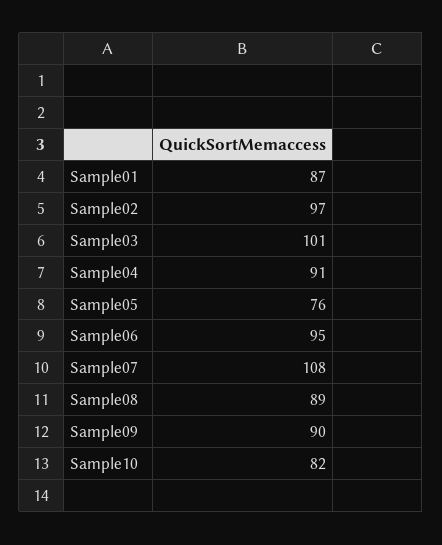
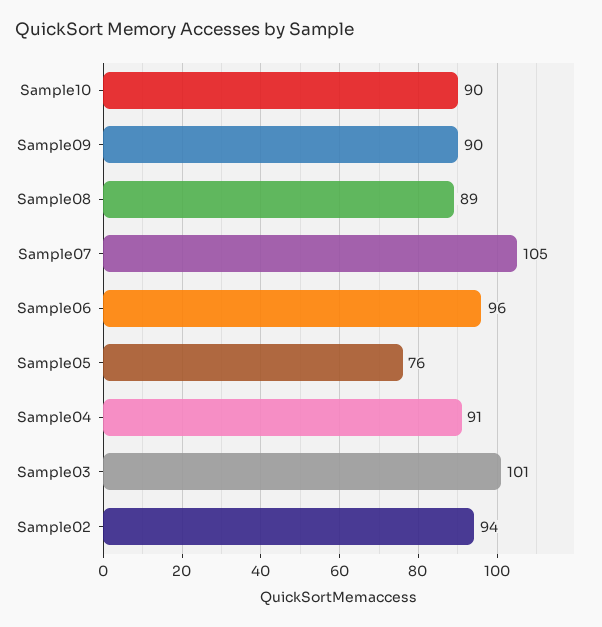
Sample01: 87 -> none
Sample02: 97 -> 94
Sample06: 95 -> 96
Sample07: 108 -> 105
Sample10: 82 -> 90

